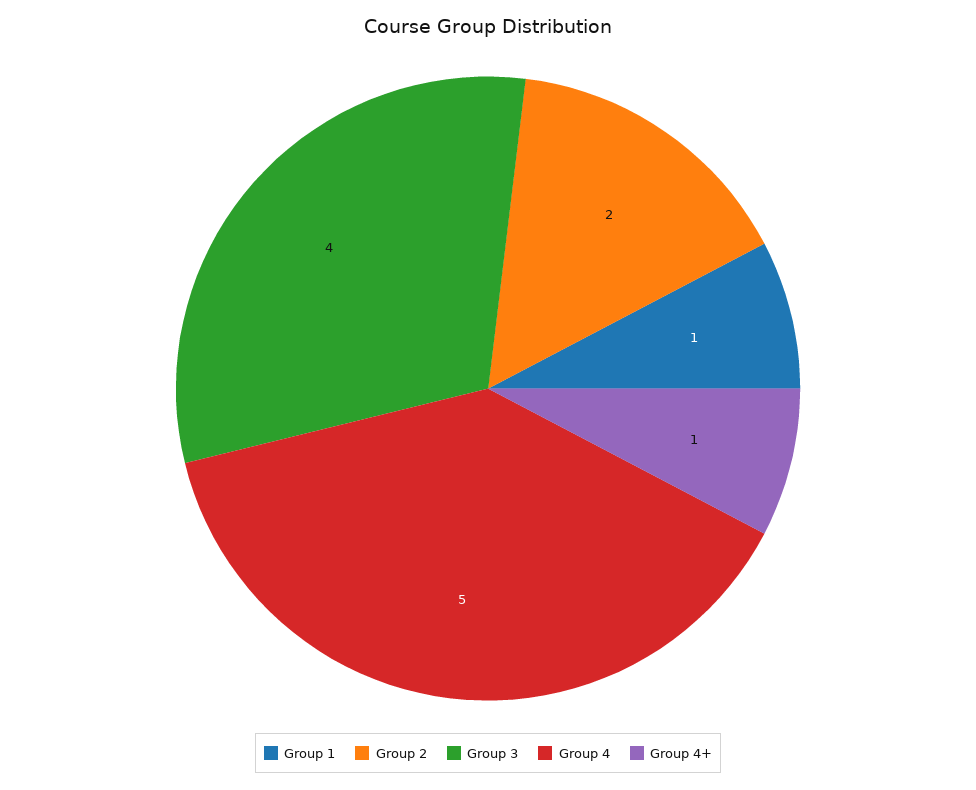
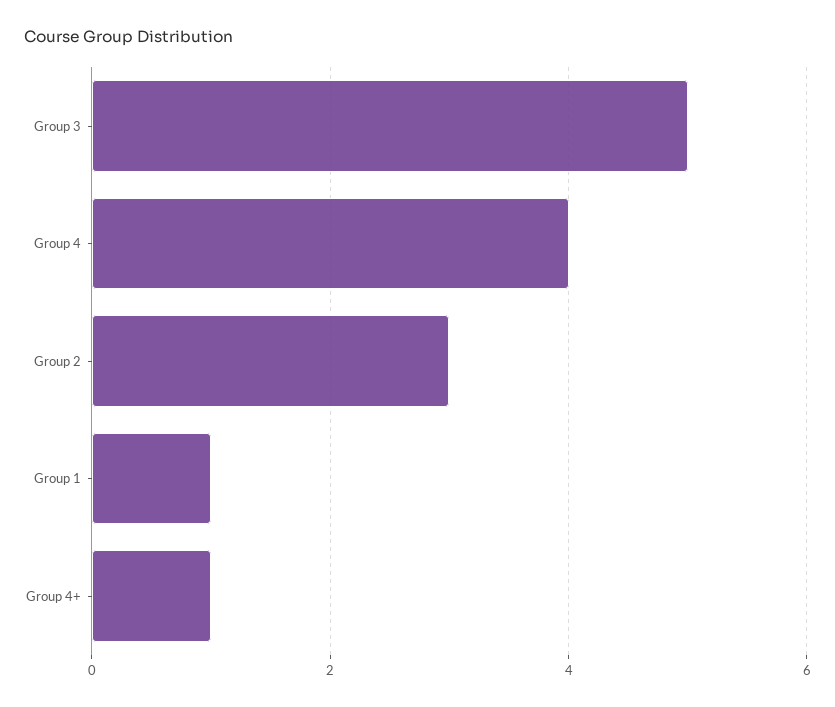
Group 2: 2 -> 3
Group 3: 4 -> 5
Group 4: 5 -> 4

